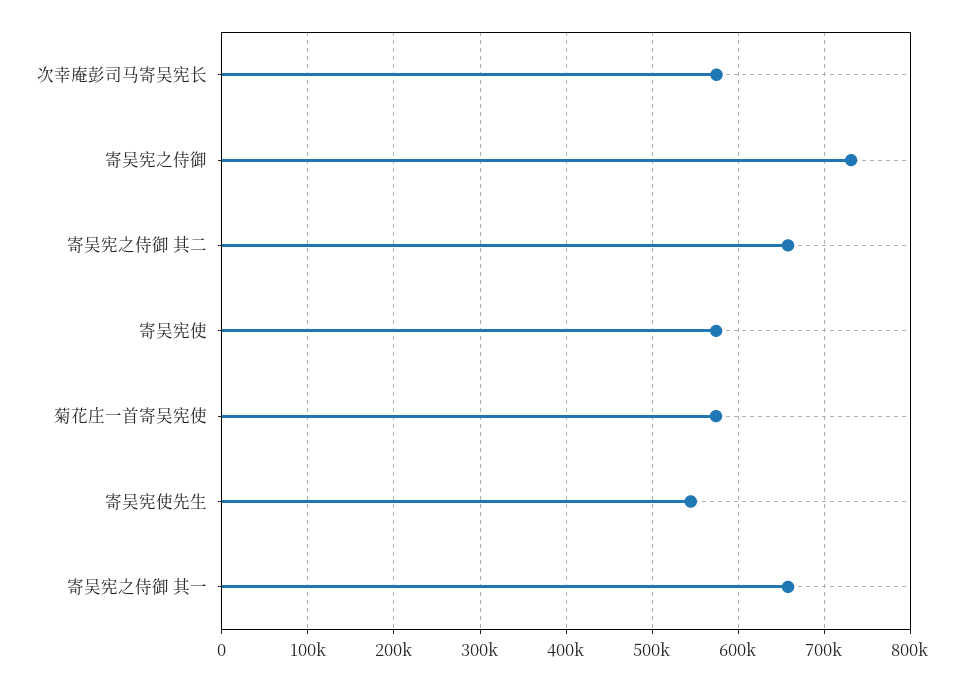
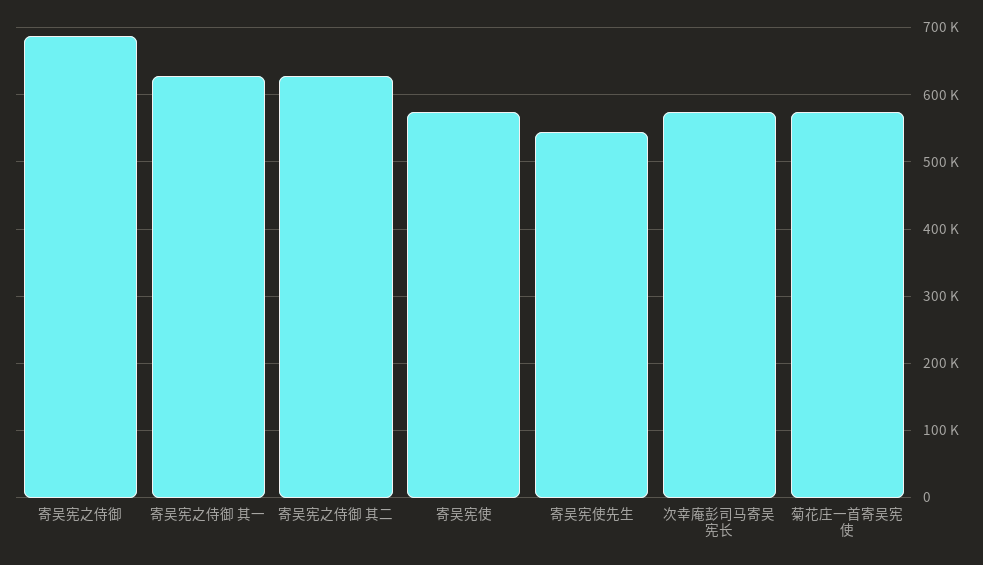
寄吴宪之侍御: 730000 -> 690000
寄吴宪之侍御 其二: 660000 -> 630000
寄吴宪之侍御 其一: 660000 -> 630000

